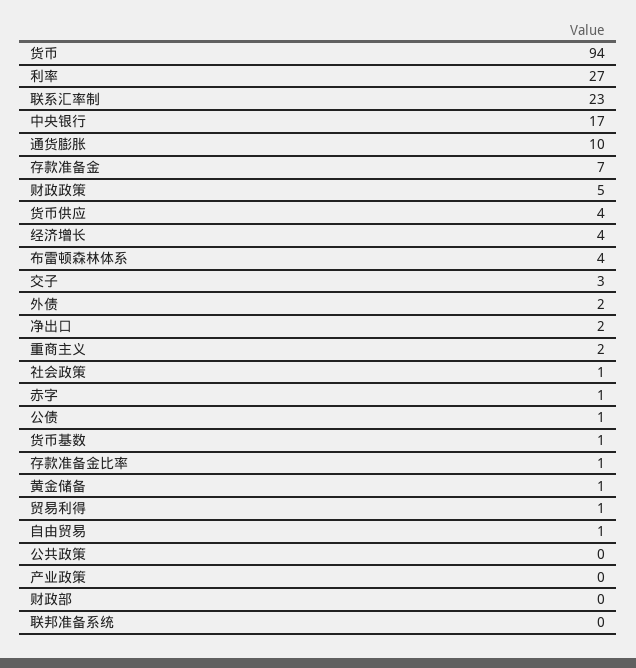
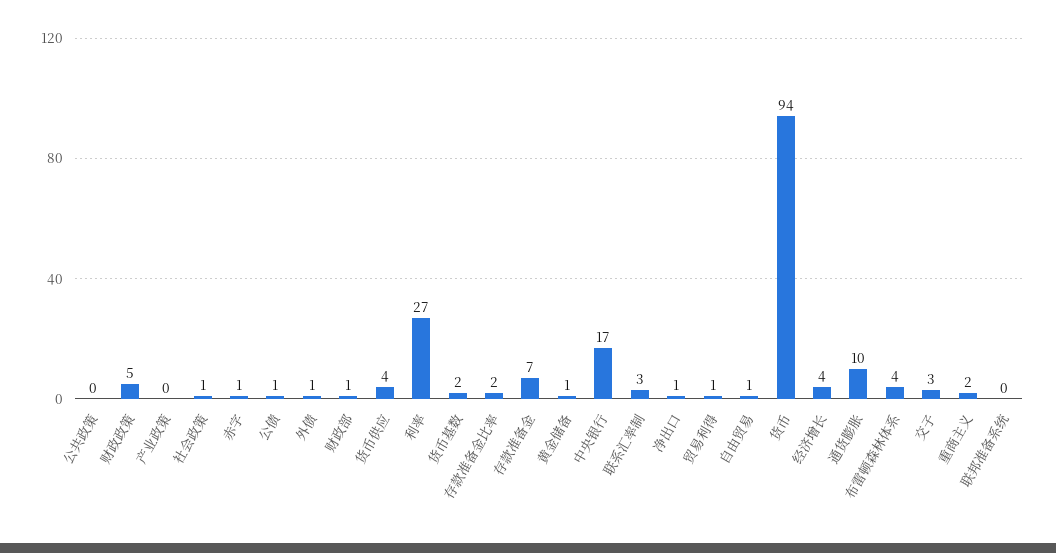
联系汇率制: 23 -> 3
外债: 2 -> 1
净出口: 2 -> 1
货币基数: 1 -> 2
存款准备金比率: 1 -> 2
财政部: 0 -> 1

